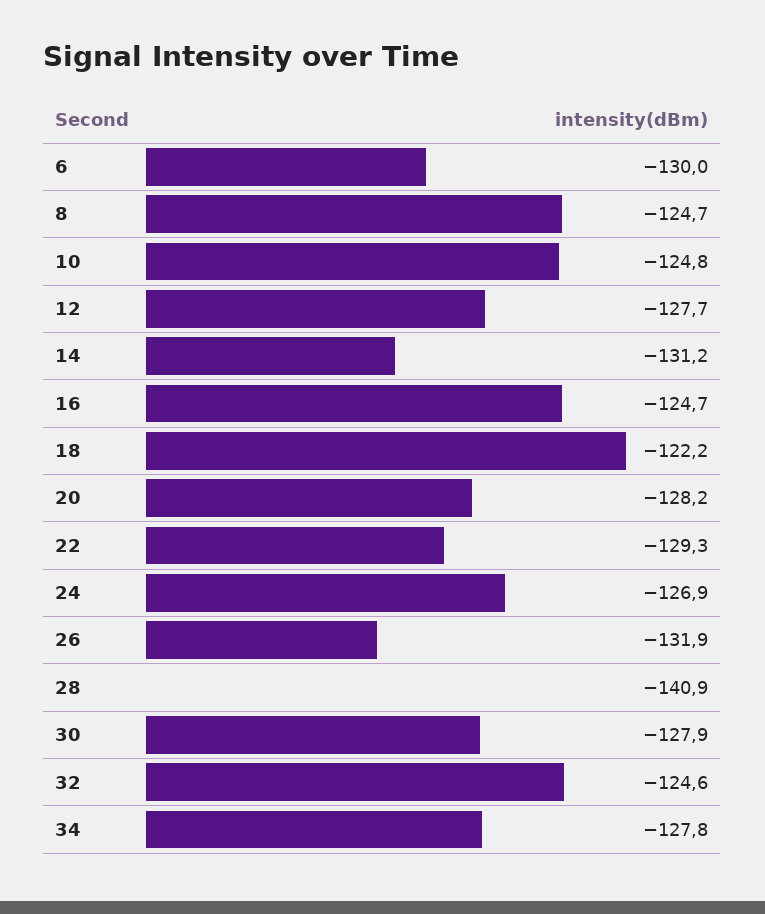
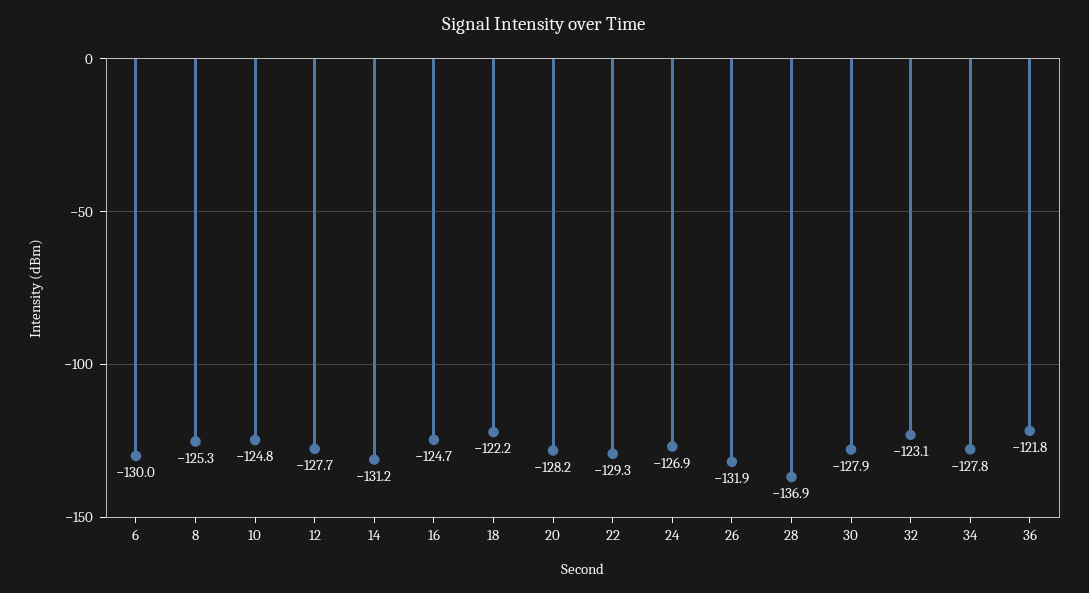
8: -124.7 -> -125.3
28: -140.9 -> -136.9
32: -124.6 -> -123.1
36: none -> -121.8

